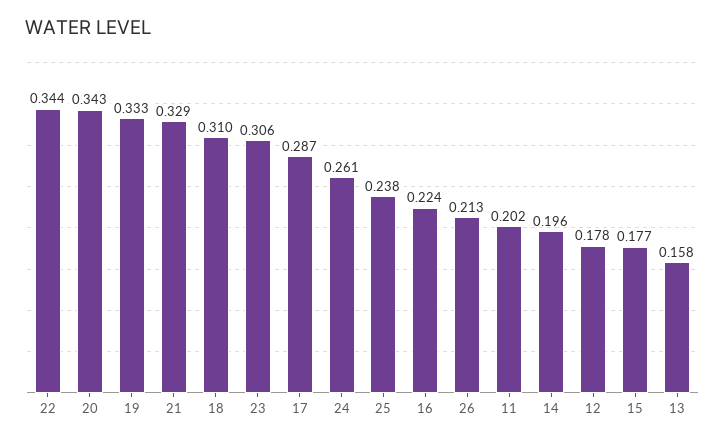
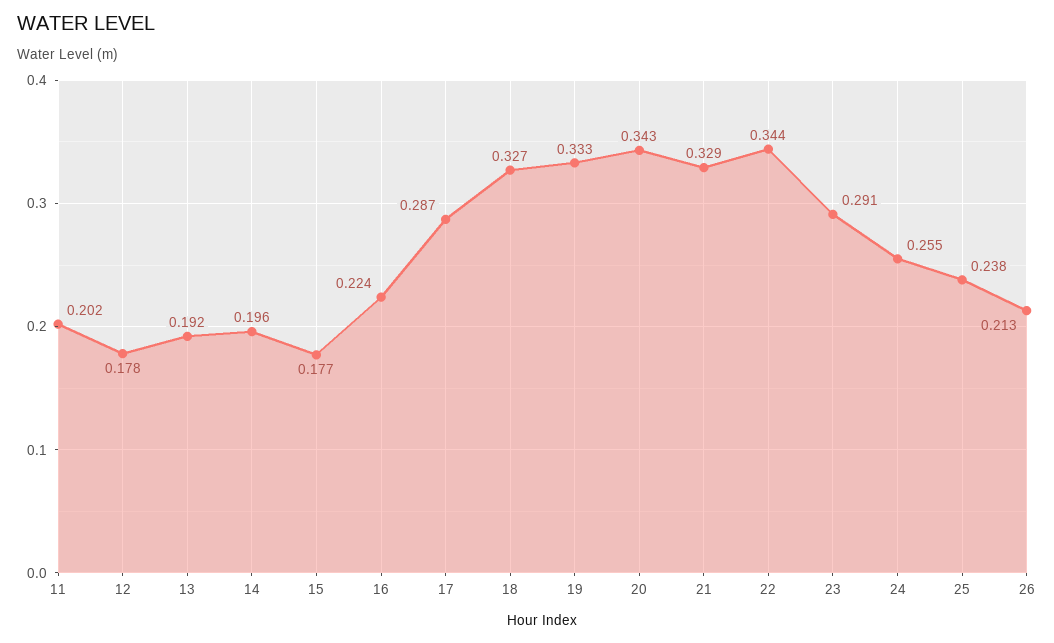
18: 0.31 -> 0.327
23: 0.306 -> 0.291
24: 0.261 -> 0.255
13: 0.158 -> 0.192

